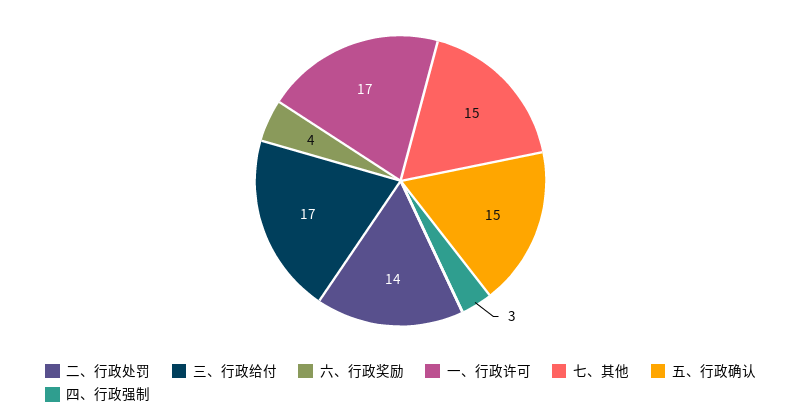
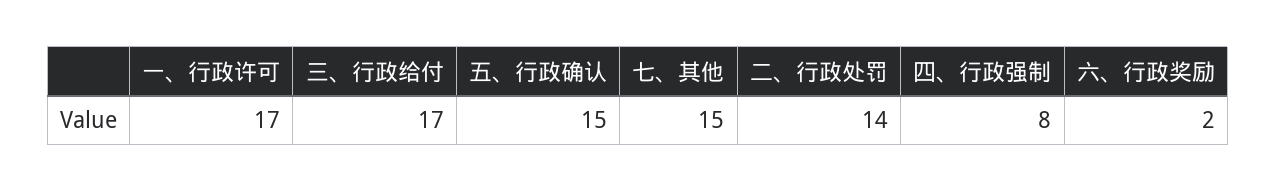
六、行政奖励: 4 -> 2
四、行政强制: 3 -> 8

